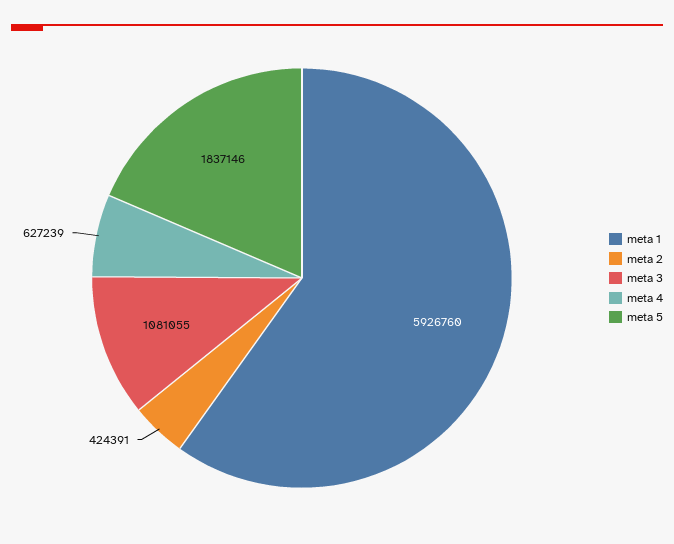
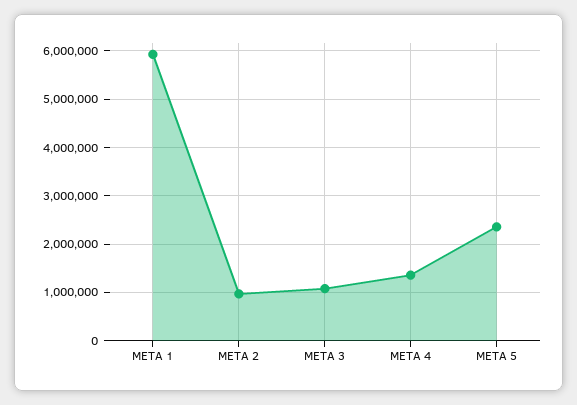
meta 2: 424391 -> 1000000
meta 4: 627239 -> 1400000
meta 5: 1837146 -> 2400000

